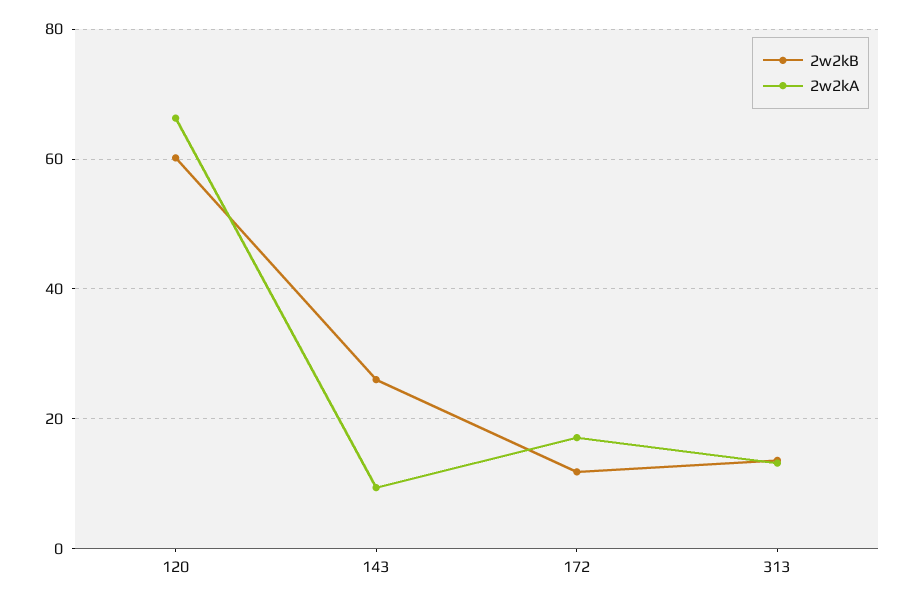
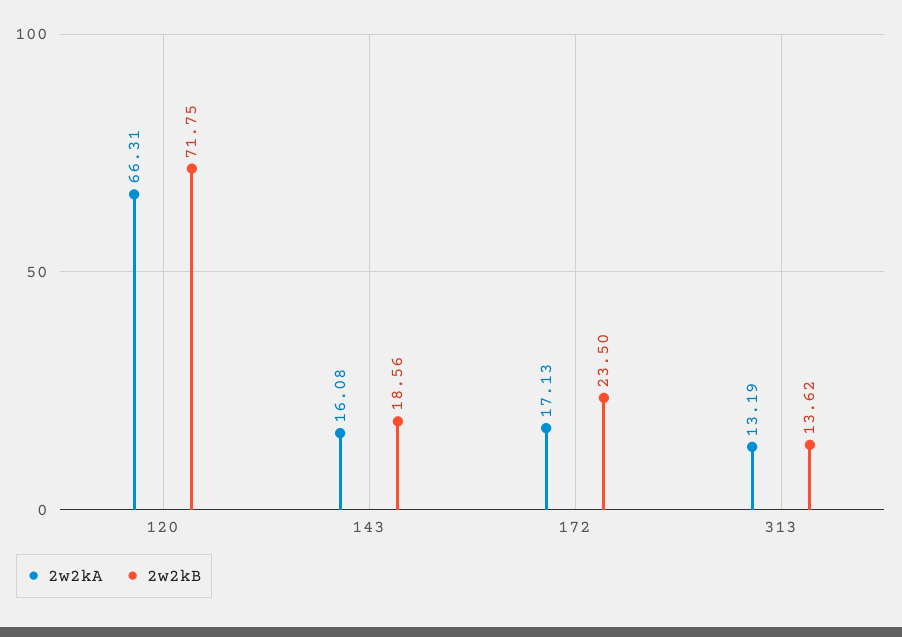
2w2kB, 120: 60 -> 71.75
2w2kB, 143: 26 -> 18.56
2w2kA, 143: 10 -> 16.08
2w2kB, 172: 12 -> 23.5

